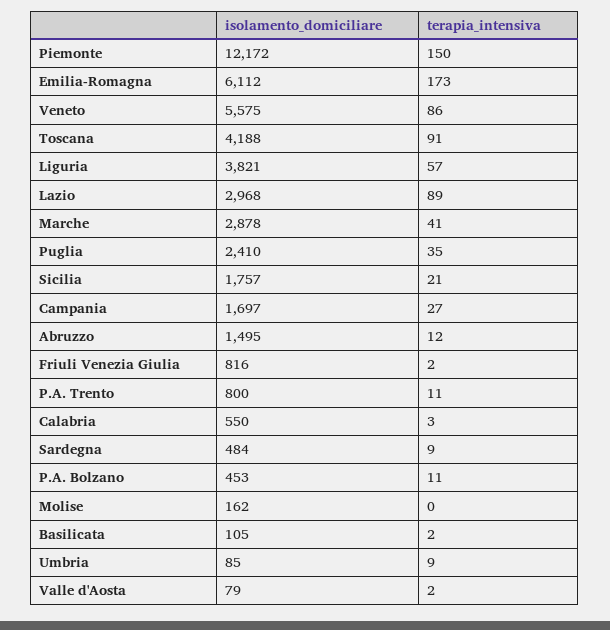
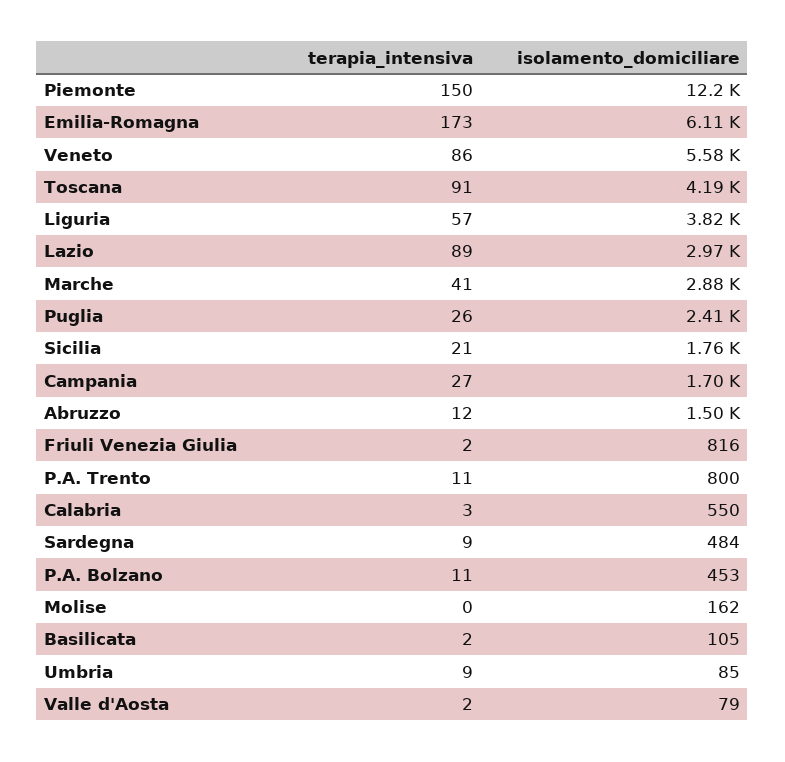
terapia_intensiva, Puglia: 35 -> 26

